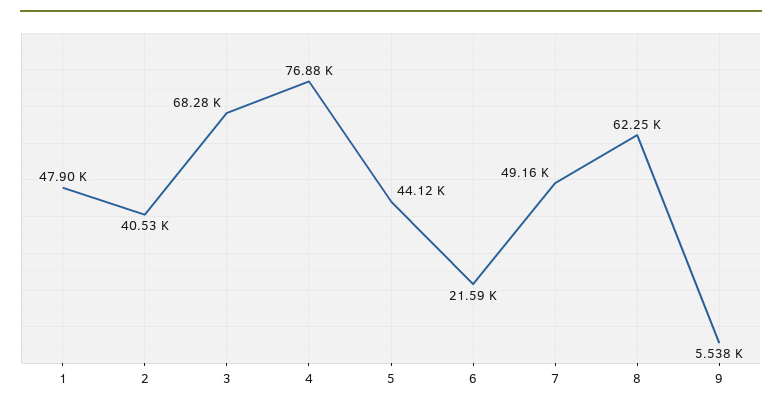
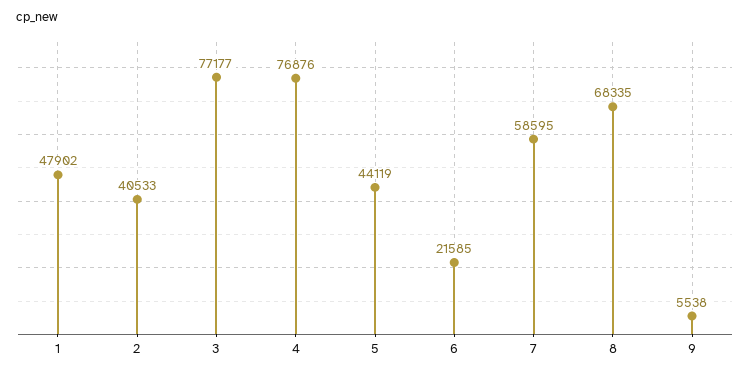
3: 68280 -> 77177
7: 49160 -> 58595
8: 62250 -> 68335

